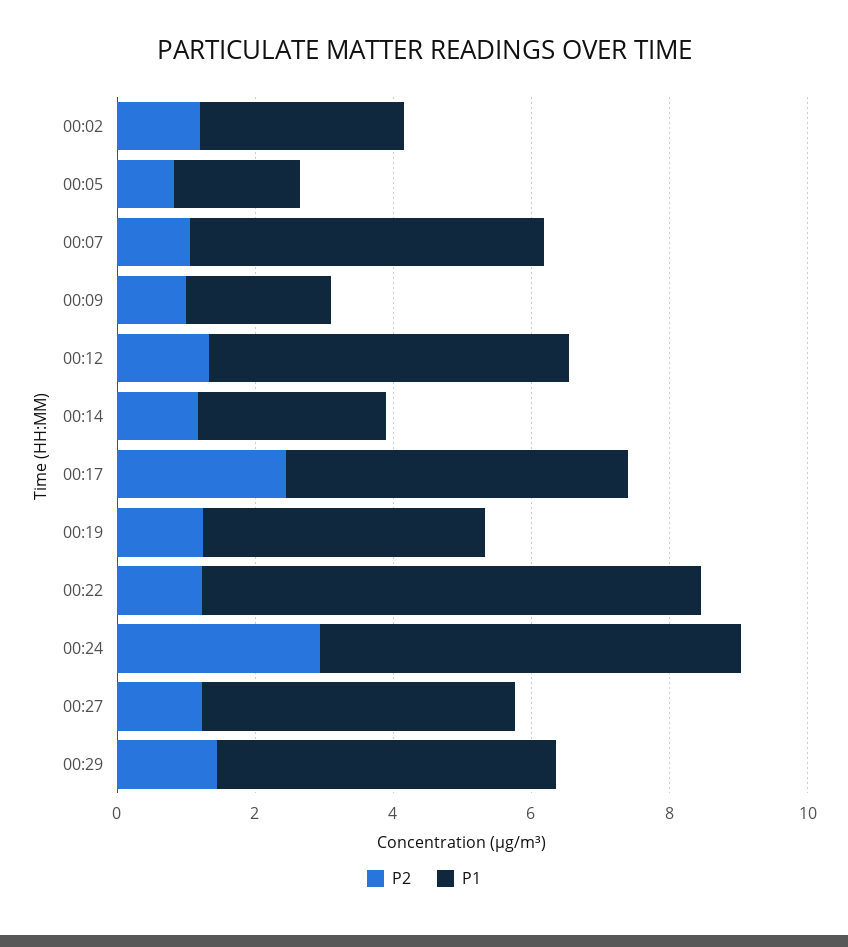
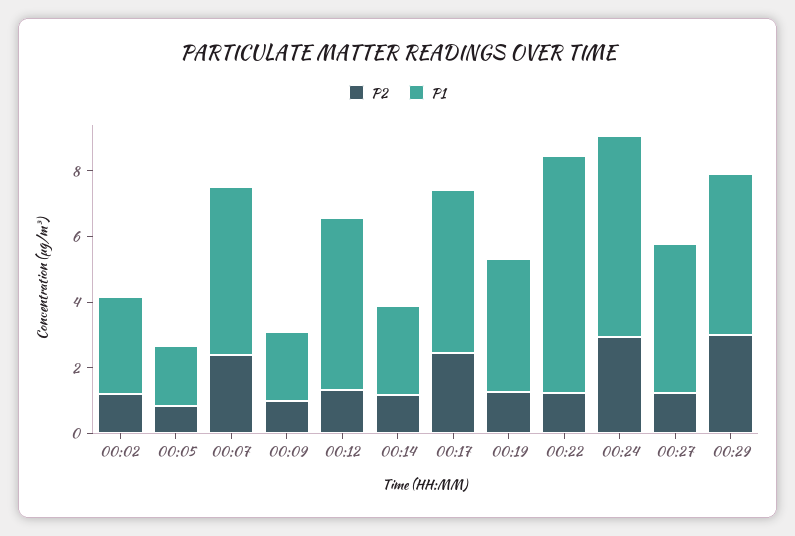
P2, 00:07: 1 -> 2.5
P2, 00:29: 1.5 -> 3

